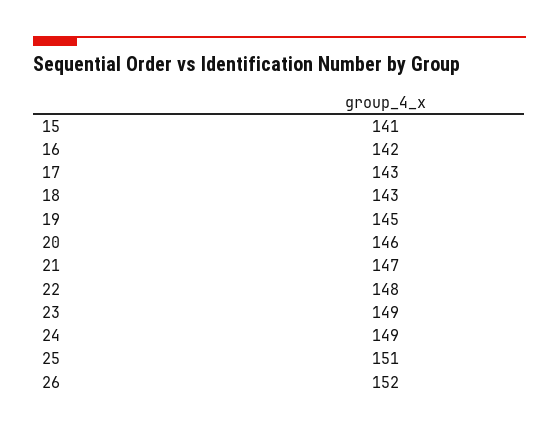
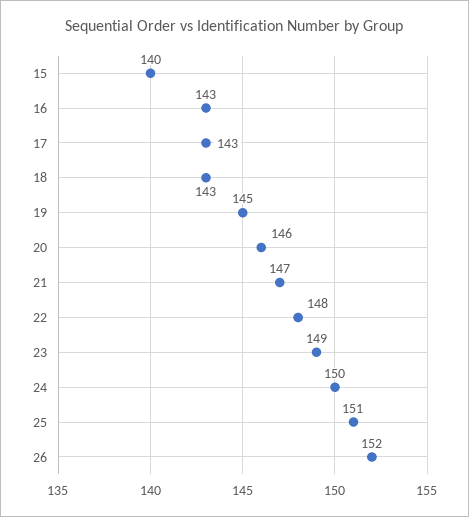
15: 141 -> 140
16: 142 -> 143
24: 149 -> 150

